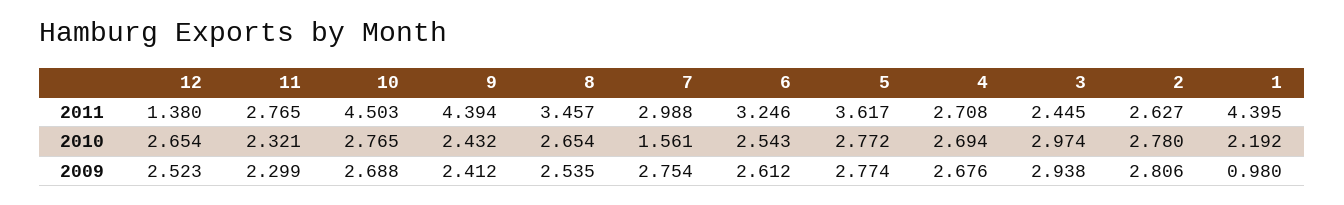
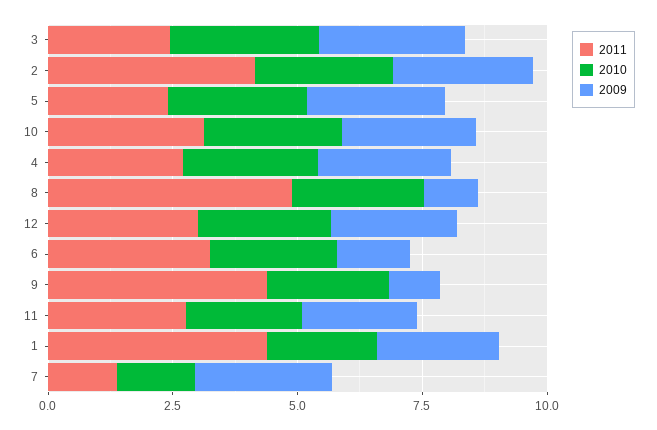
2011, 12: 1.38 -> 3
2011, 10: 4.503 -> 3
2011, 8: 3.457 -> 5
2011, 7: 2.988 -> 1.5
2011, 5: 3.617 -> 2.5
2011, 2: 2.627 -> 4
2009, 9: 2.412 -> 1
2009, 8: 2.535 -> 1
2009, 6: 2.612 -> 1.5
2009, 1: 0.98 -> 2.5

